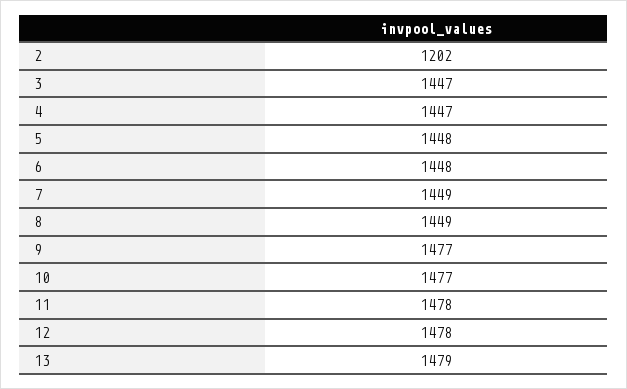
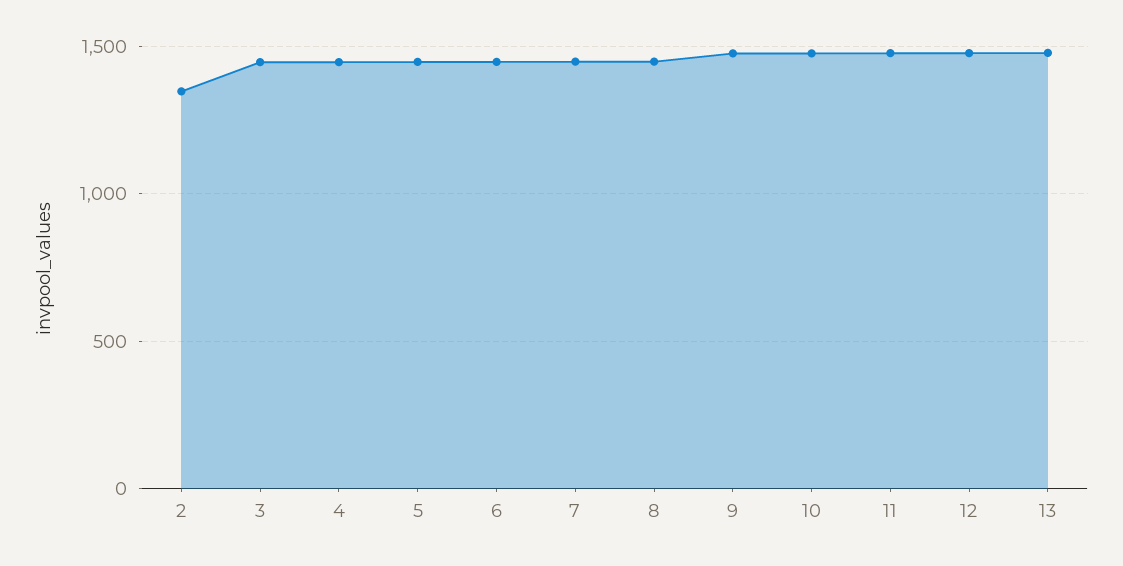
2: 1202 -> 1350

